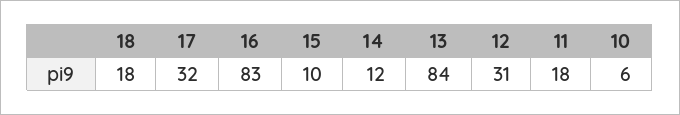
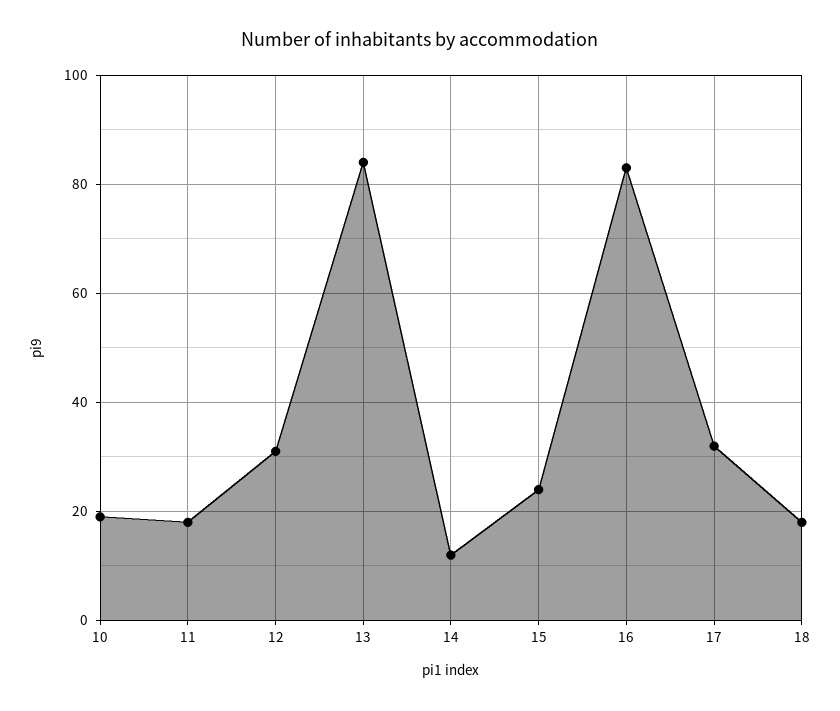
15: 10 -> 25
10: 6 -> 20

